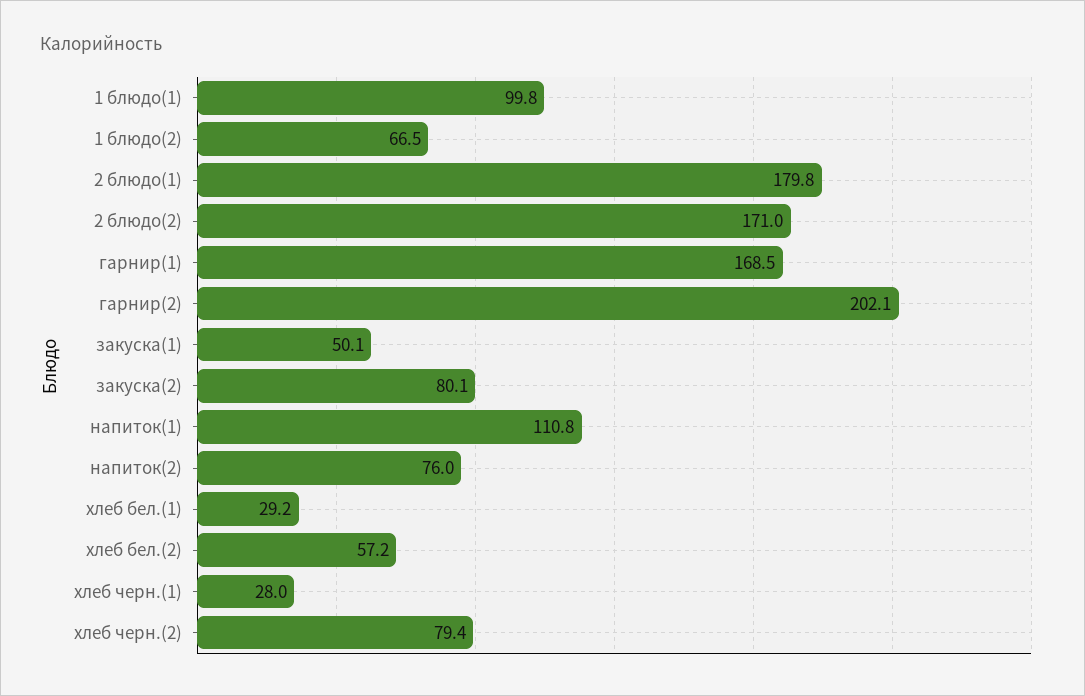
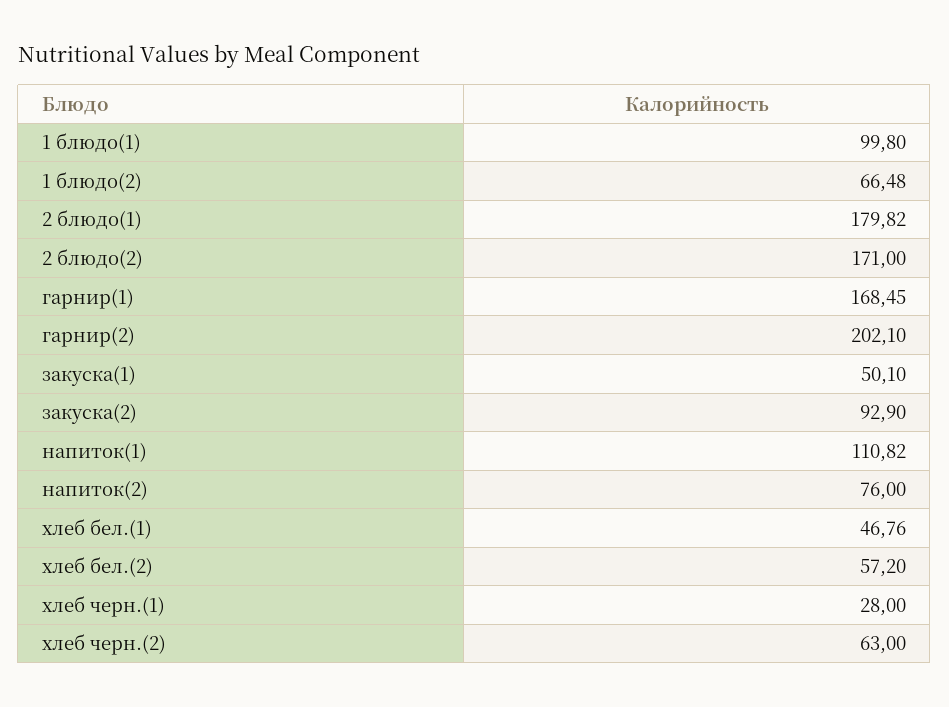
закуска(2): 80.1 -> 92.9
хлеб бел.(1): 29.2 -> 46.76
хлеб черн.(2): 79.4 -> 63

